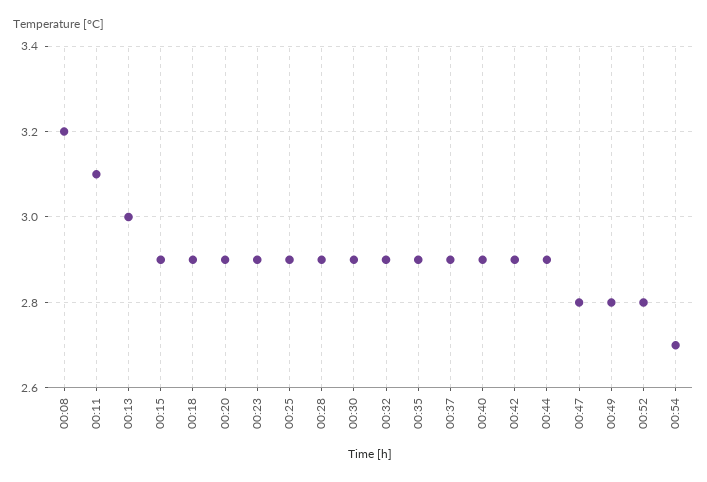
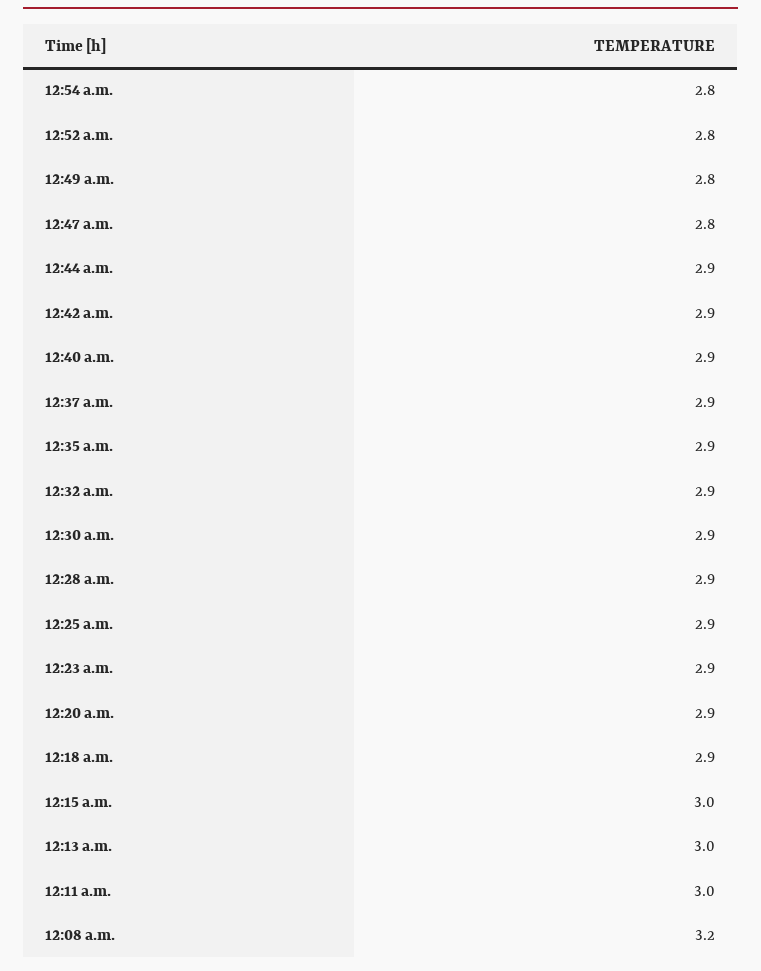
00:11: 3.1 -> 3
00:15: 2.9 -> 3
00:54: 2.7 -> 2.8

